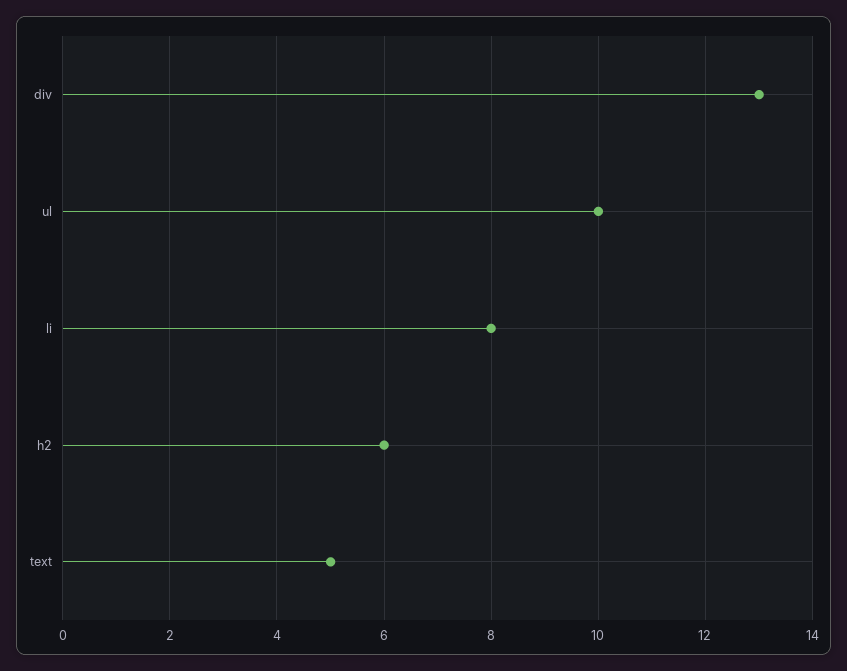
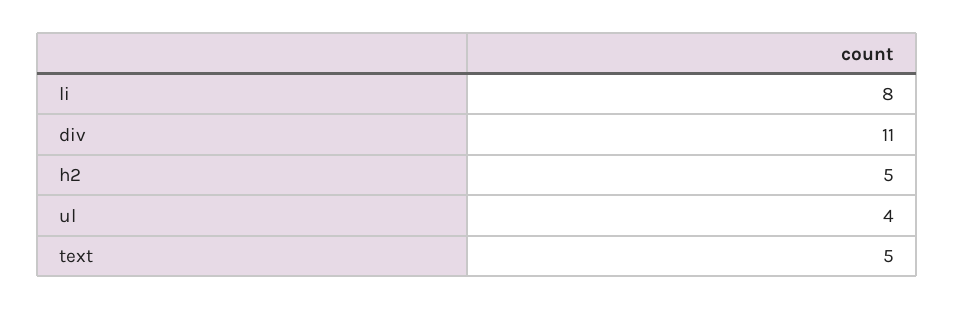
div: 13 -> 11
ul: 10 -> 4
h2: 6 -> 5

